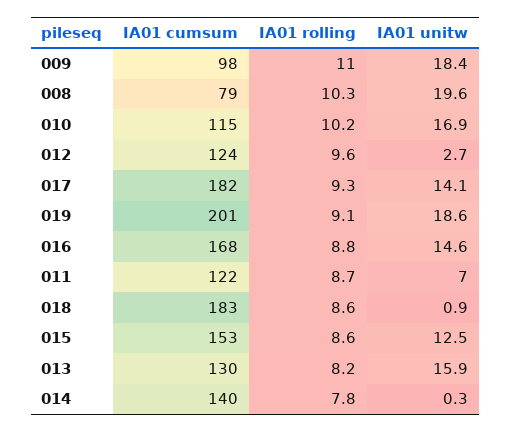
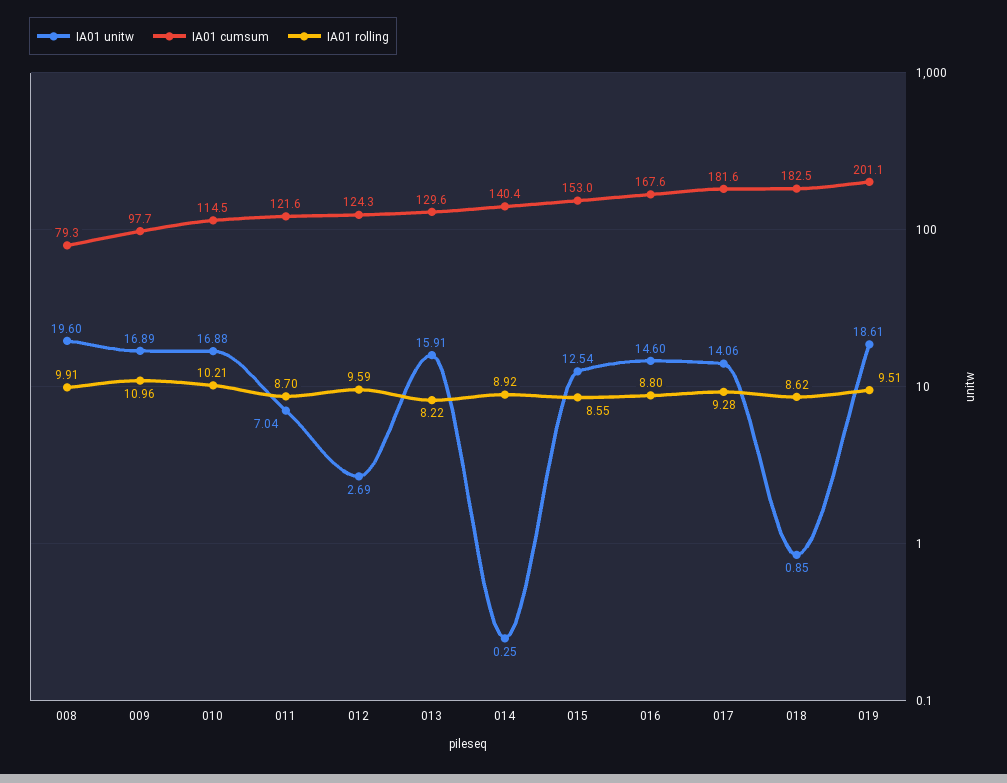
IA01 unitw, 009: 18.4 -> 16.89
IA01 rolling, 008: 10.3 -> 9.91
IA01 rolling, 019: 9.1 -> 9.51
IA01 rolling, 014: 7.8 -> 8.92

